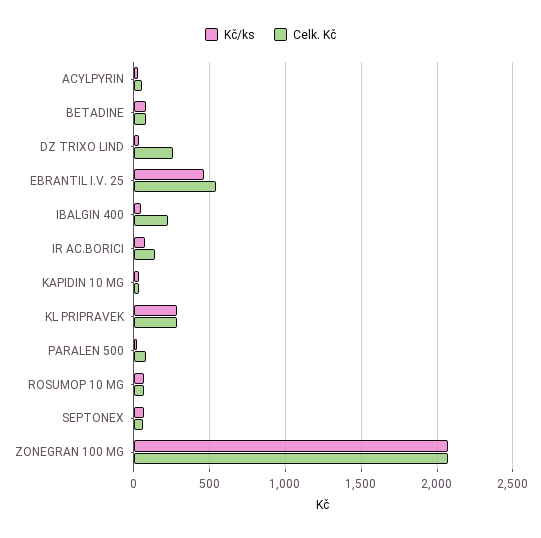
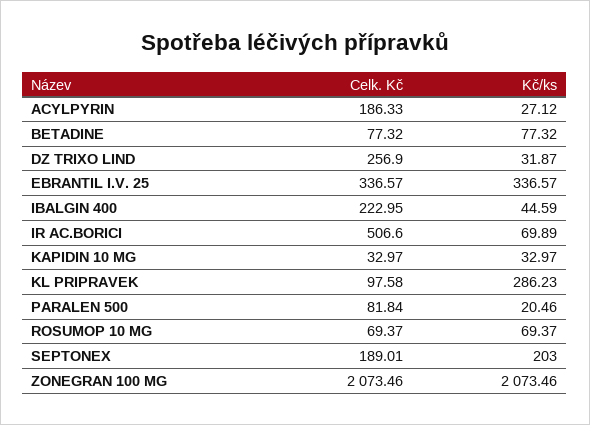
Celk. Kč, ACYLPYRIN: 50 -> 186.33
Kč/ks, EBRANTIL I.V. 25: 450 -> 336.57
Celk. Kč, EBRANTIL I.V. 25: 550 -> 336.57
Celk. Kč, IR AC.BORICI: 150 -> 506.6
Celk. Kč, KL PRIPRAVEK: 300 -> 97.58
Kč/ks, SEPTONEX: 50 -> 203
Celk. Kč, SEPTONEX: 50 -> 189.01

